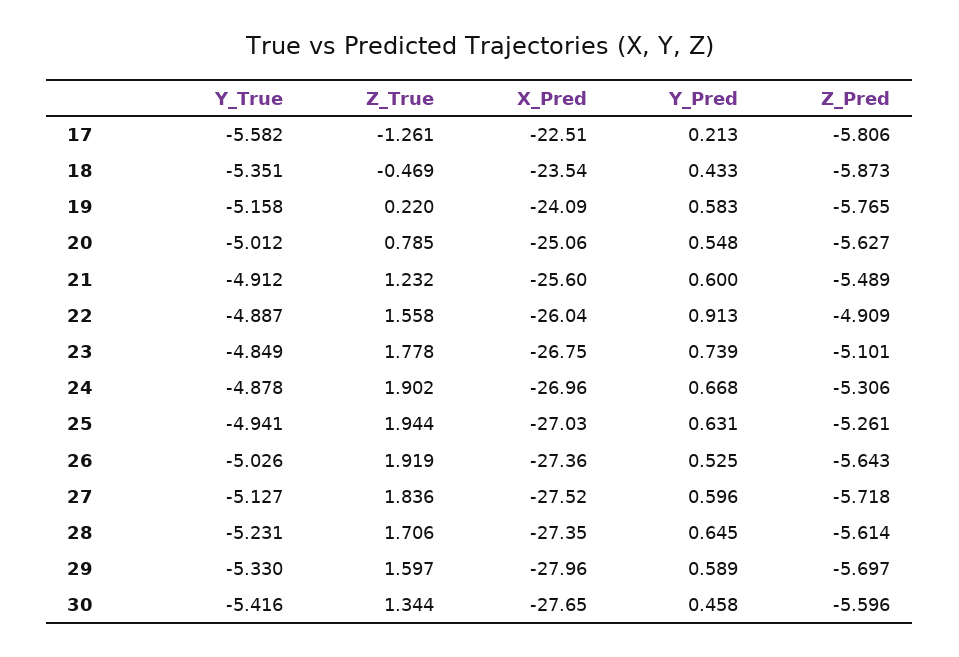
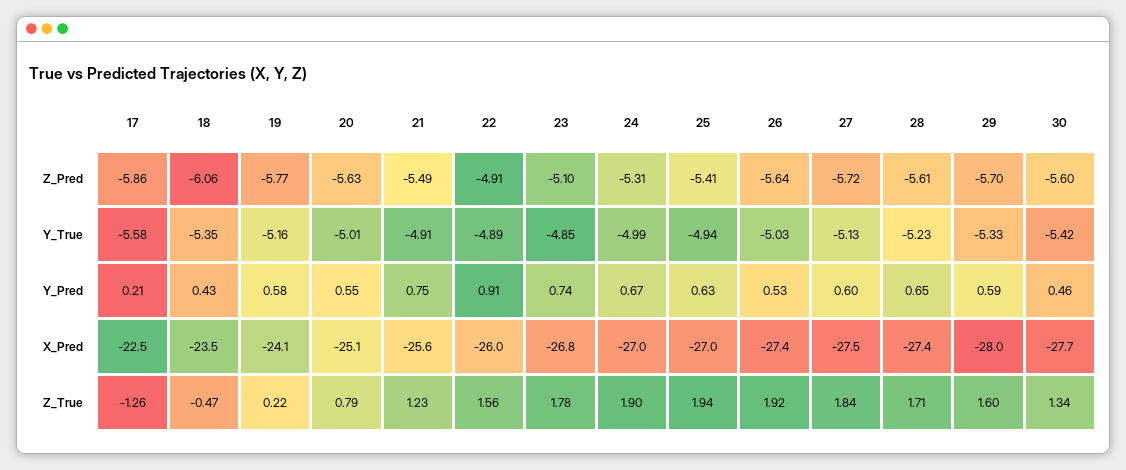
Z_Pred, 17: -5.806 -> -5.86
Z_Pred, 18: -5.873 -> -6.06
Y_Pred, 21: 0.6 -> 0.75
Y_True, 24: -4.878 -> -4.99
Z_Pred, 25: -5.261 -> -5.41

